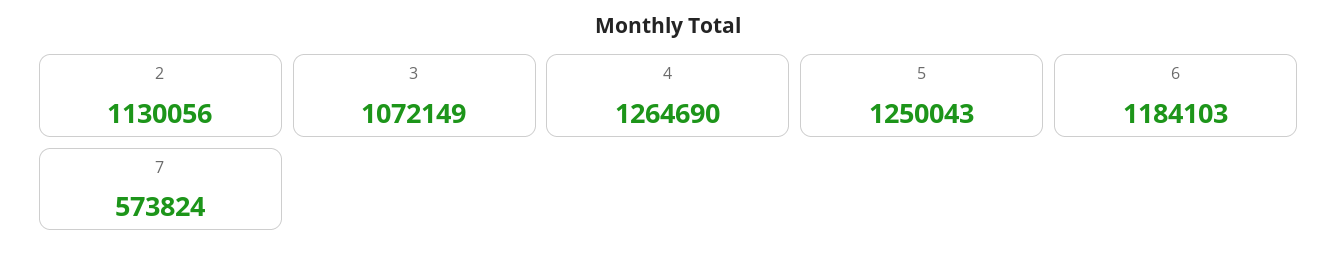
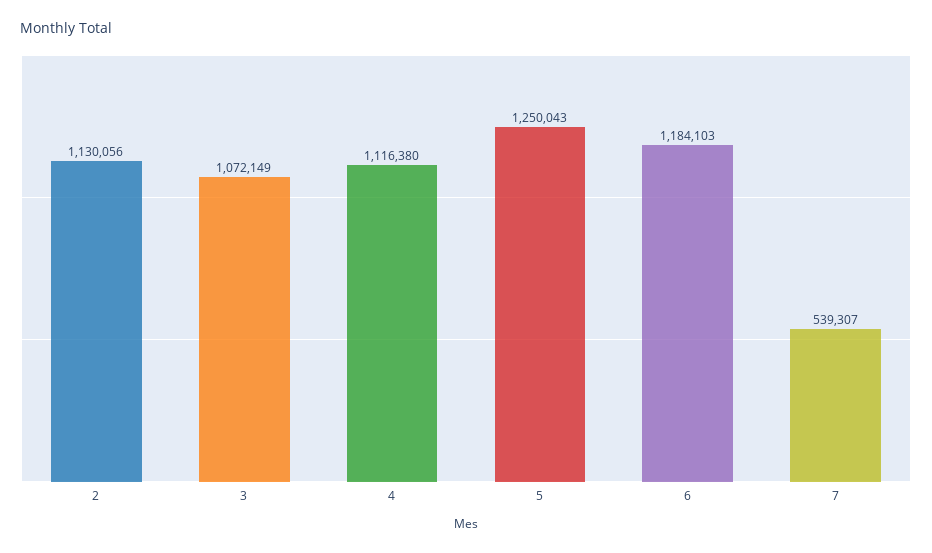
4: 1264690 -> 1116380
7: 573824 -> 539307

